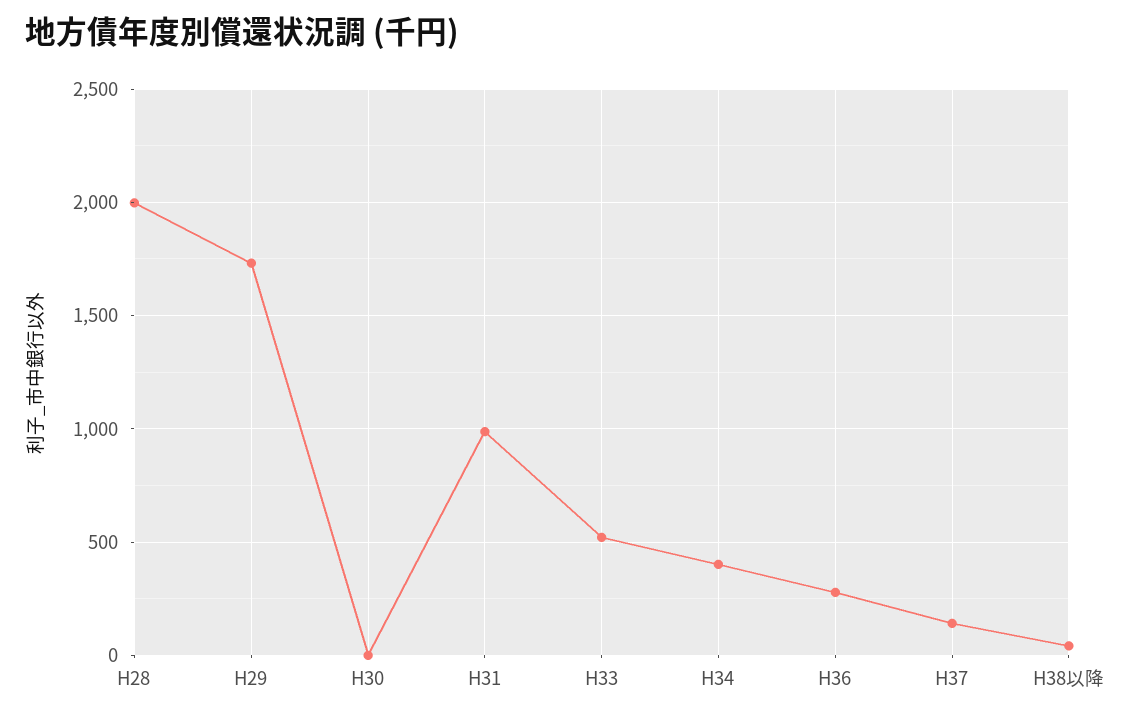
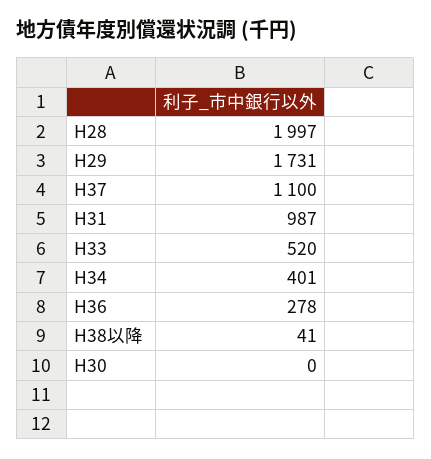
H37: 150 -> 1100

